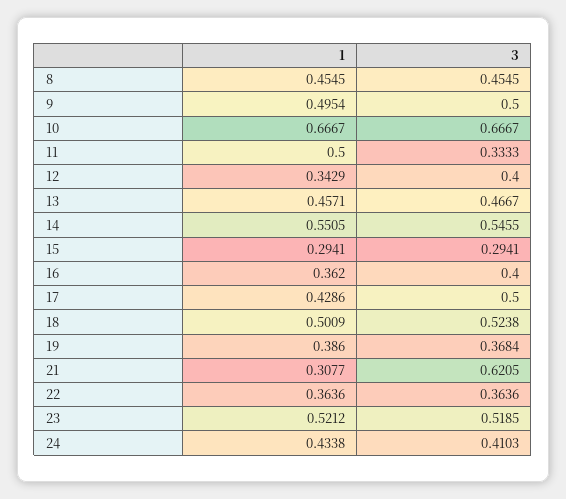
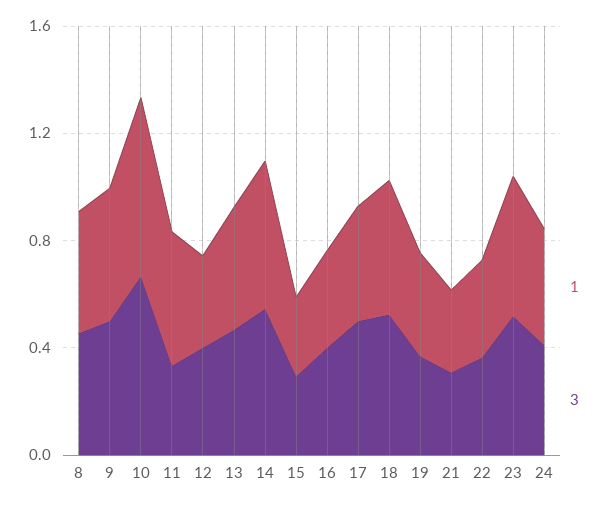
3, 21: 0.6205 -> 0.3

